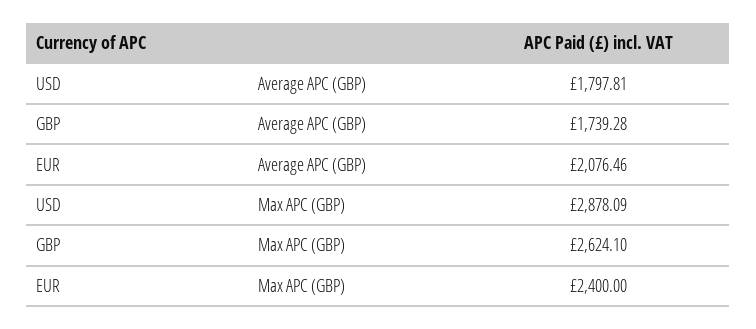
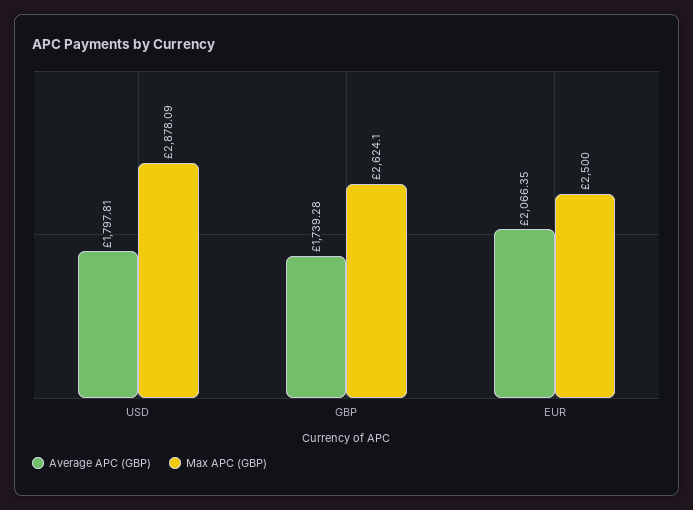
Average APC (GBP), EUR: 2076.46 -> 2066.35
Max APC (GBP), EUR: 2400 -> 2500

